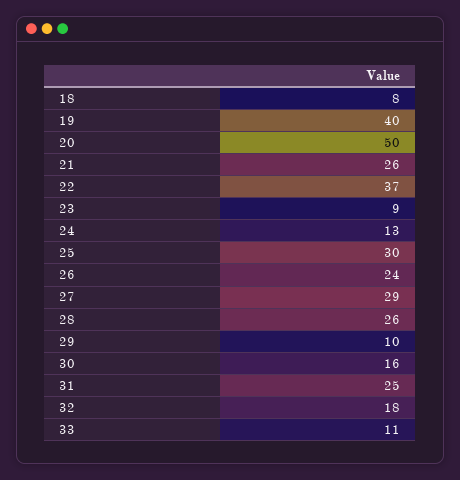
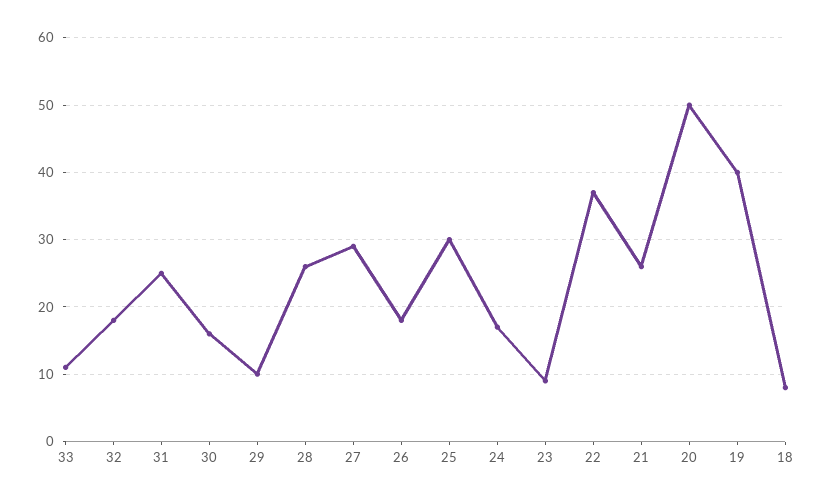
24: 13 -> 17
26: 24 -> 18

